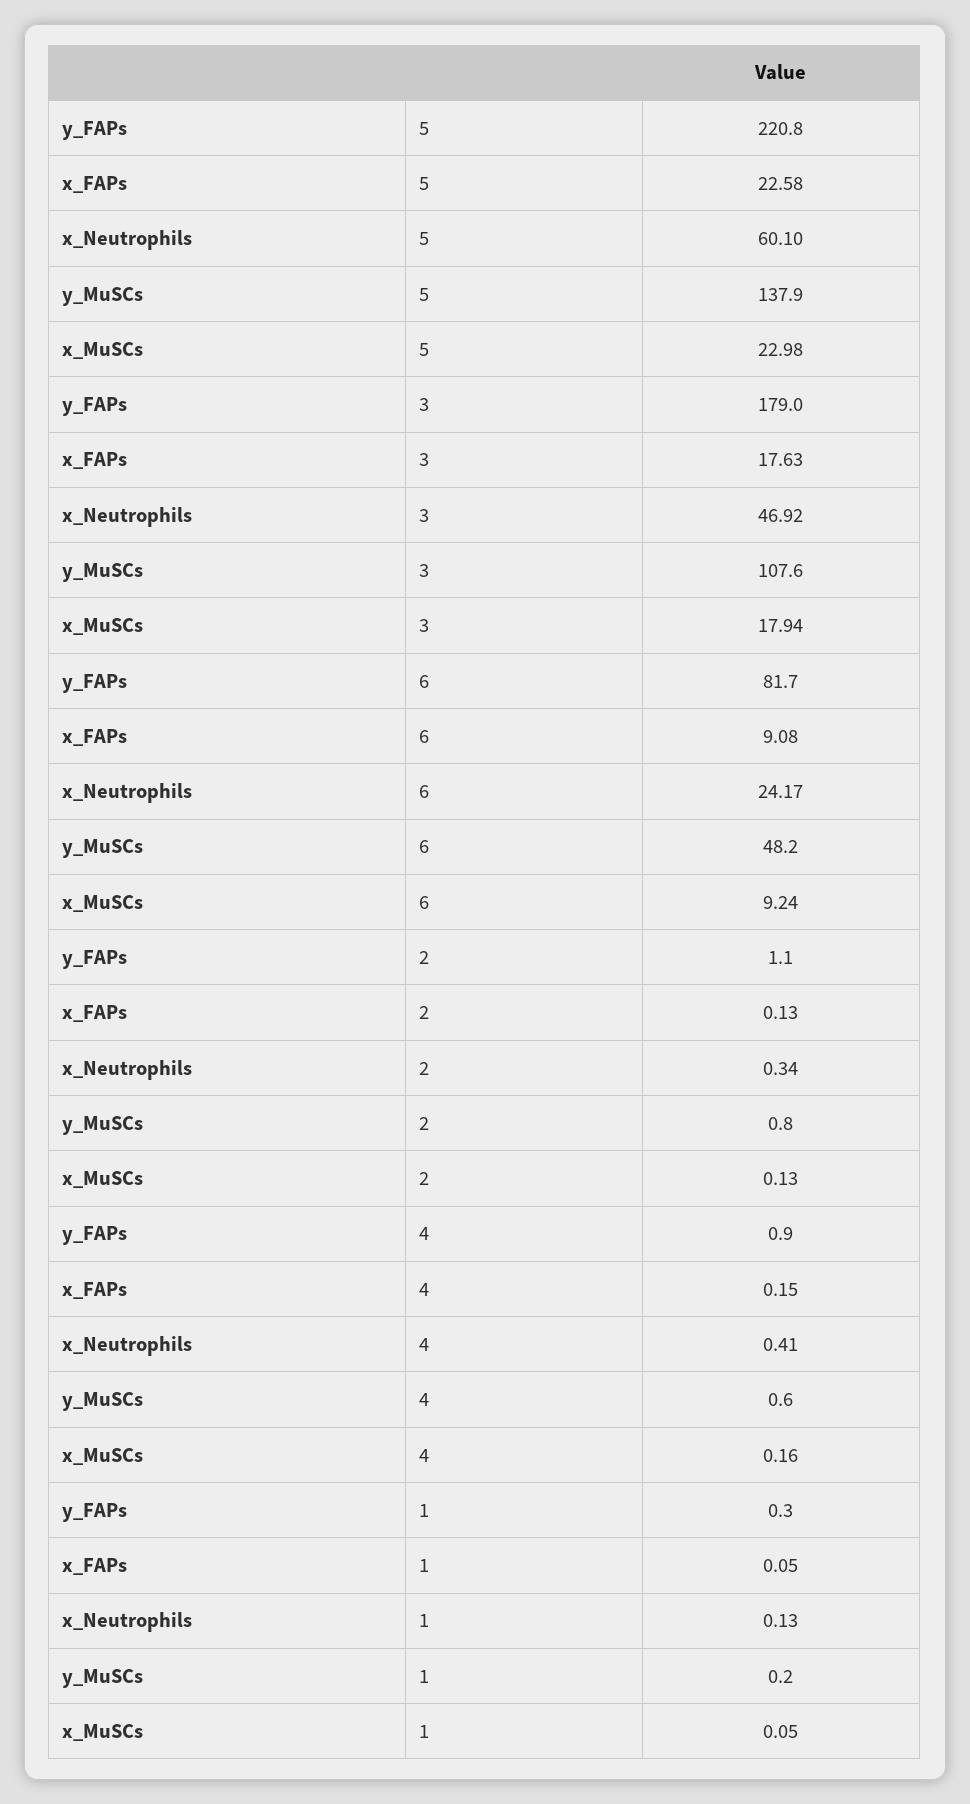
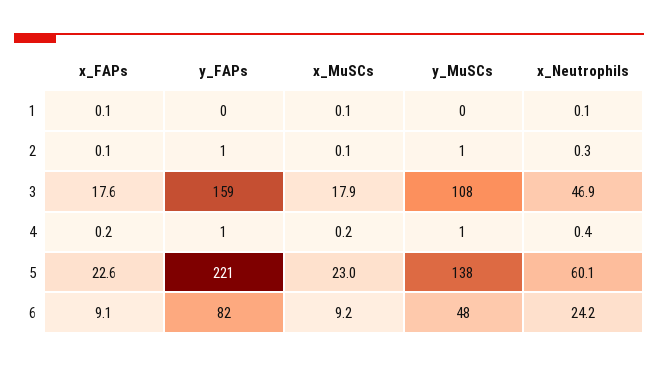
y_FAPs, 3: 179 -> 159

